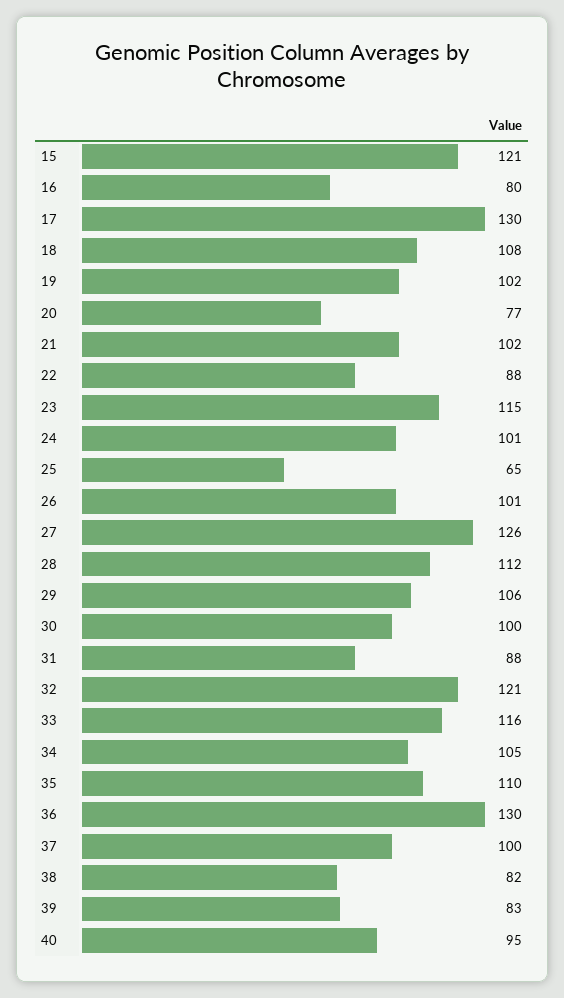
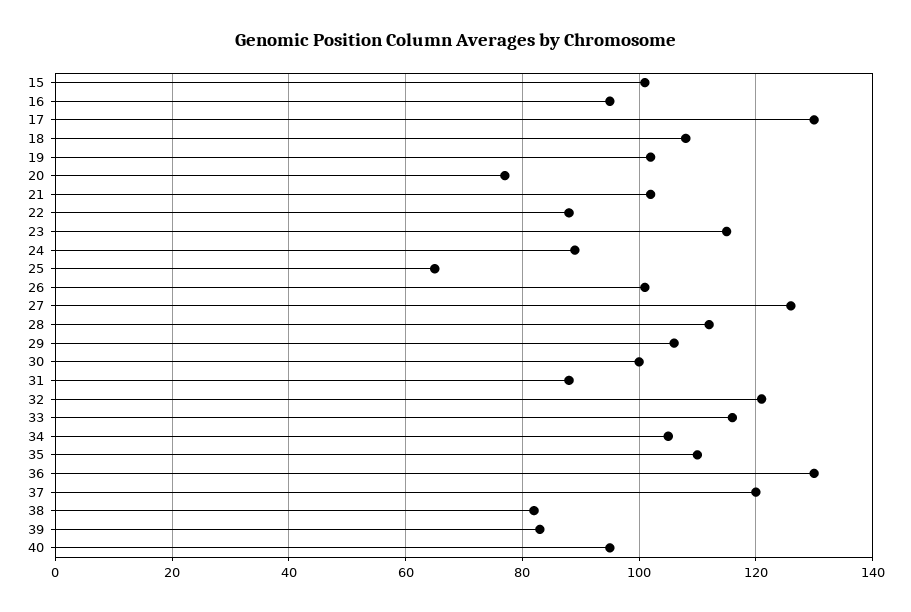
15: 121 -> 100
16: 80 -> 95
24: 101 -> 90
37: 100 -> 120

